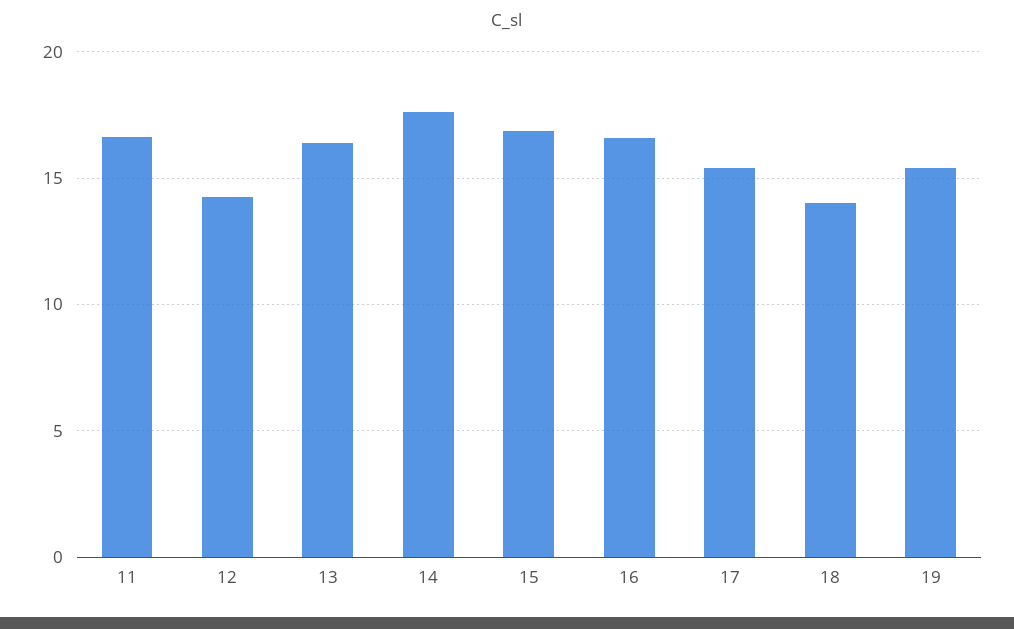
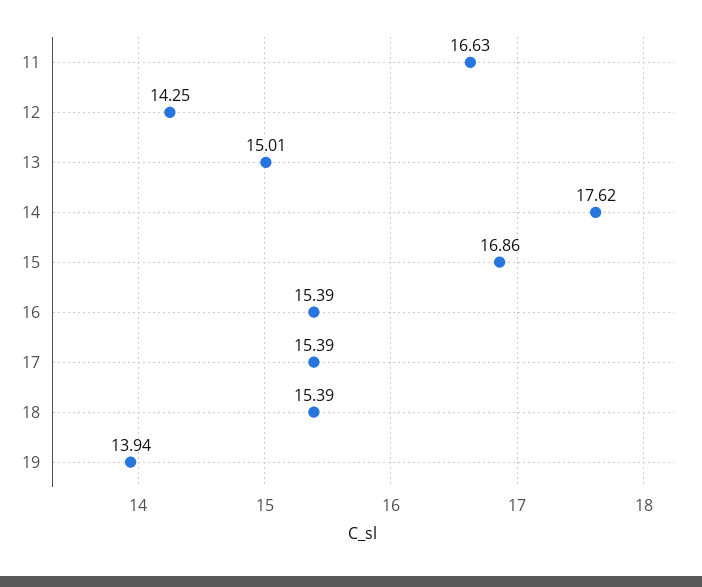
13: 16.5 -> 15.01
16: 16.5 -> 15.39
18: 14 -> 15.39
19: 15.5 -> 13.94

